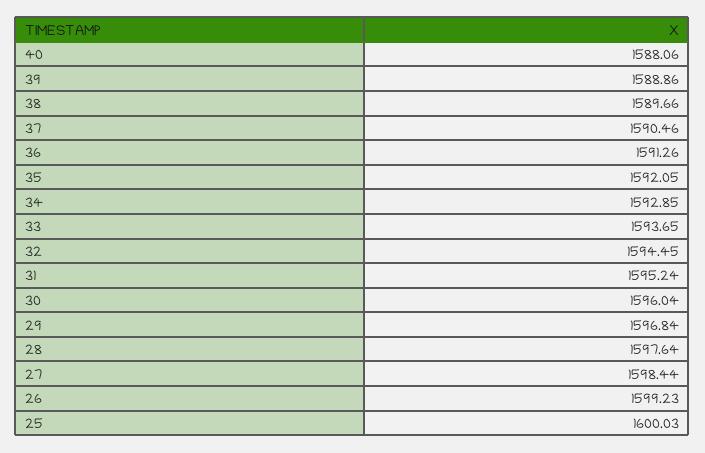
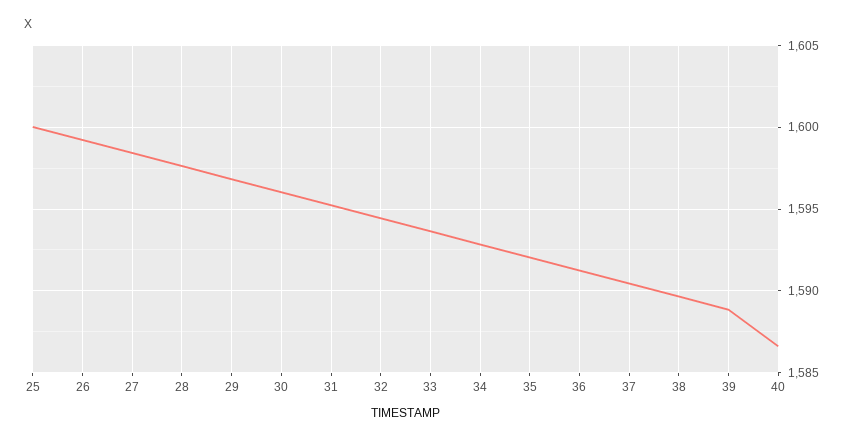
40: 1588.06 -> 1586.5

